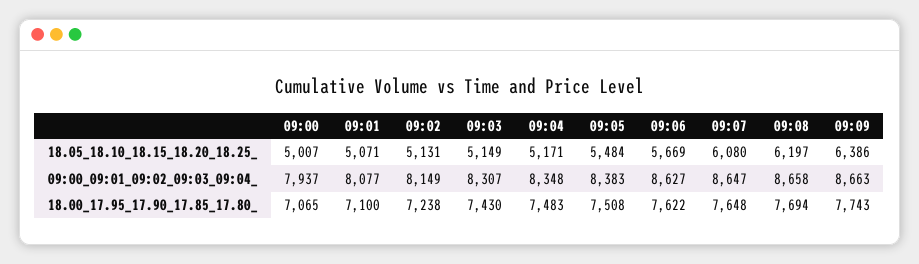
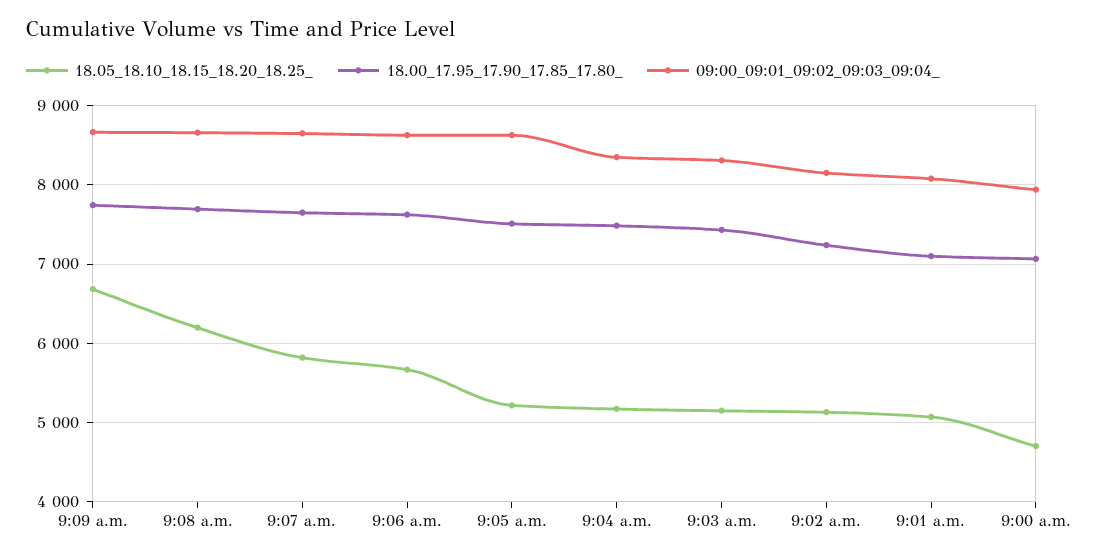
18.05_18.10_18.15_18.20_18.25_, 09:00: 5007 -> 4700
18.05_18.10_18.15_18.20_18.25_, 09:05: 5484 -> 5200
18.05_18.10_18.15_18.20_18.25_, 09:07: 6080 -> 5800
18.05_18.10_18.15_18.20_18.25_, 09:09: 6386 -> 6700
09:00_09:01_09:02_09:03_09:04_, 09:05: 8383 -> 8600

